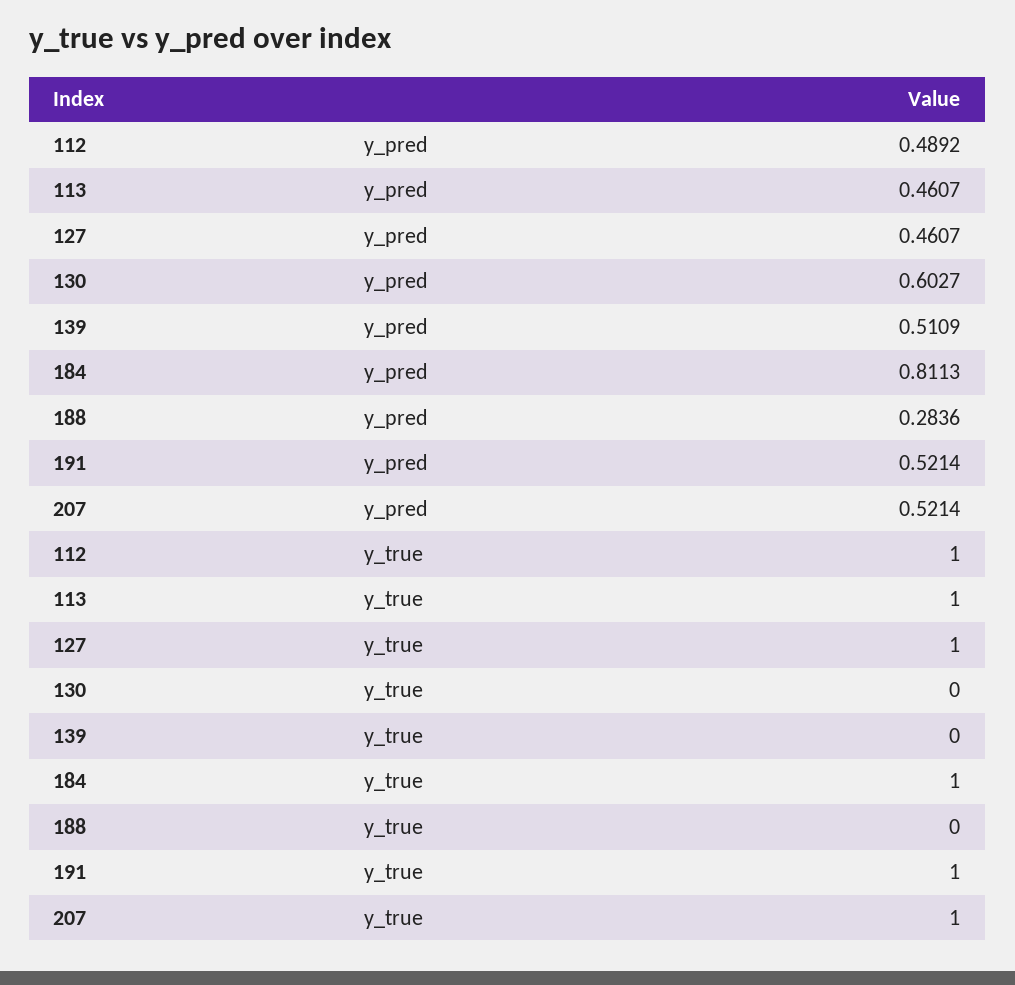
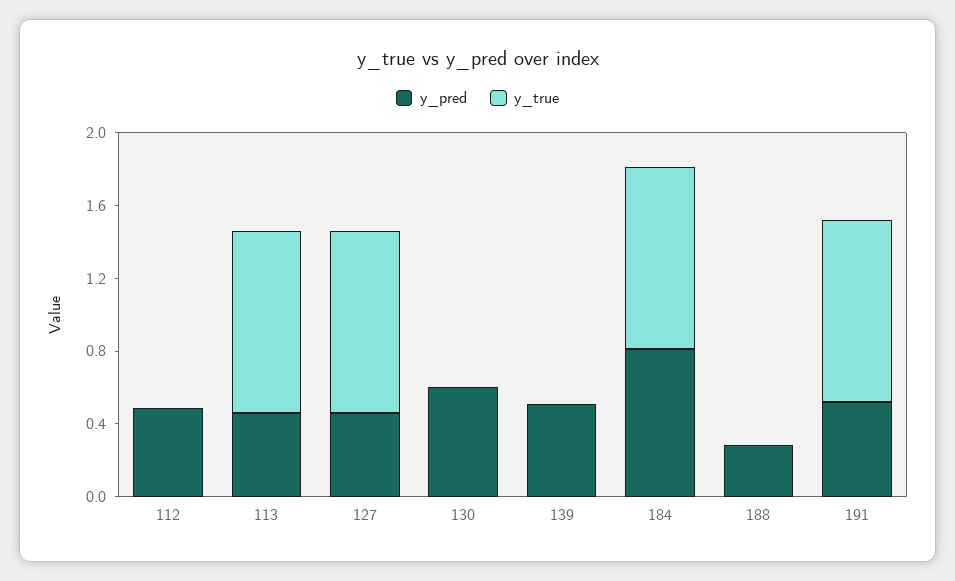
y_pred, 207: 0.5214 -> none
y_true, 112: 1 -> 0
y_true, 207: 1 -> none

